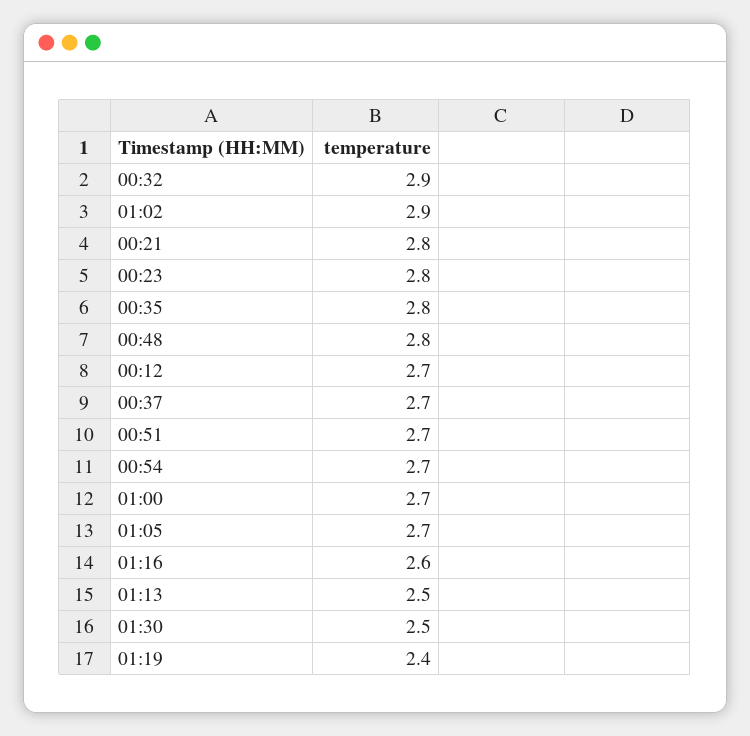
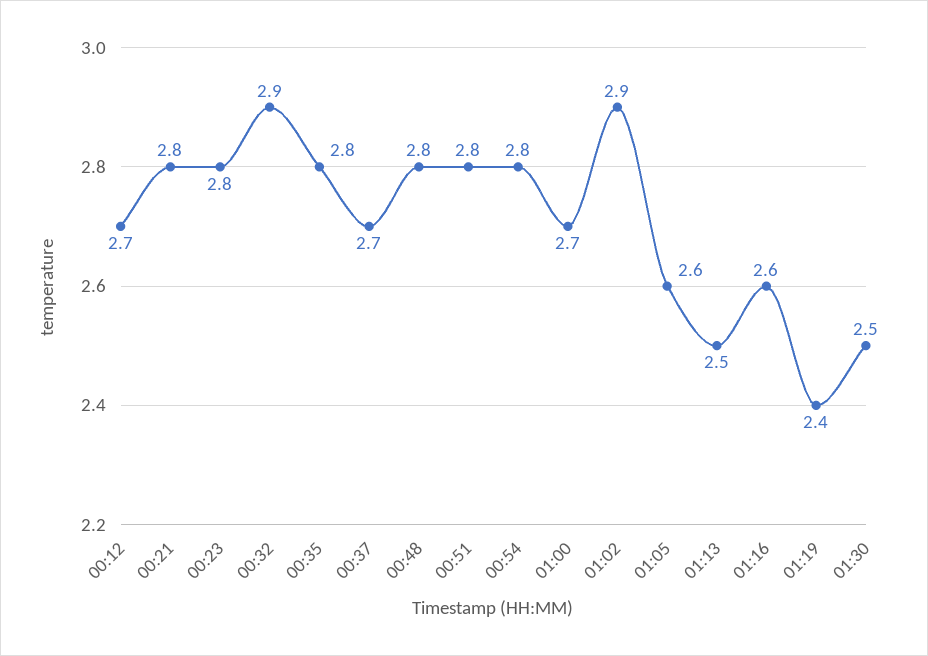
00:51: 2.7 -> 2.8
00:54: 2.7 -> 2.8
01:05: 2.7 -> 2.6

